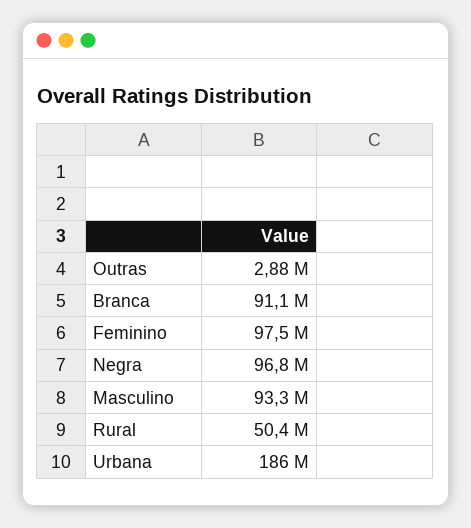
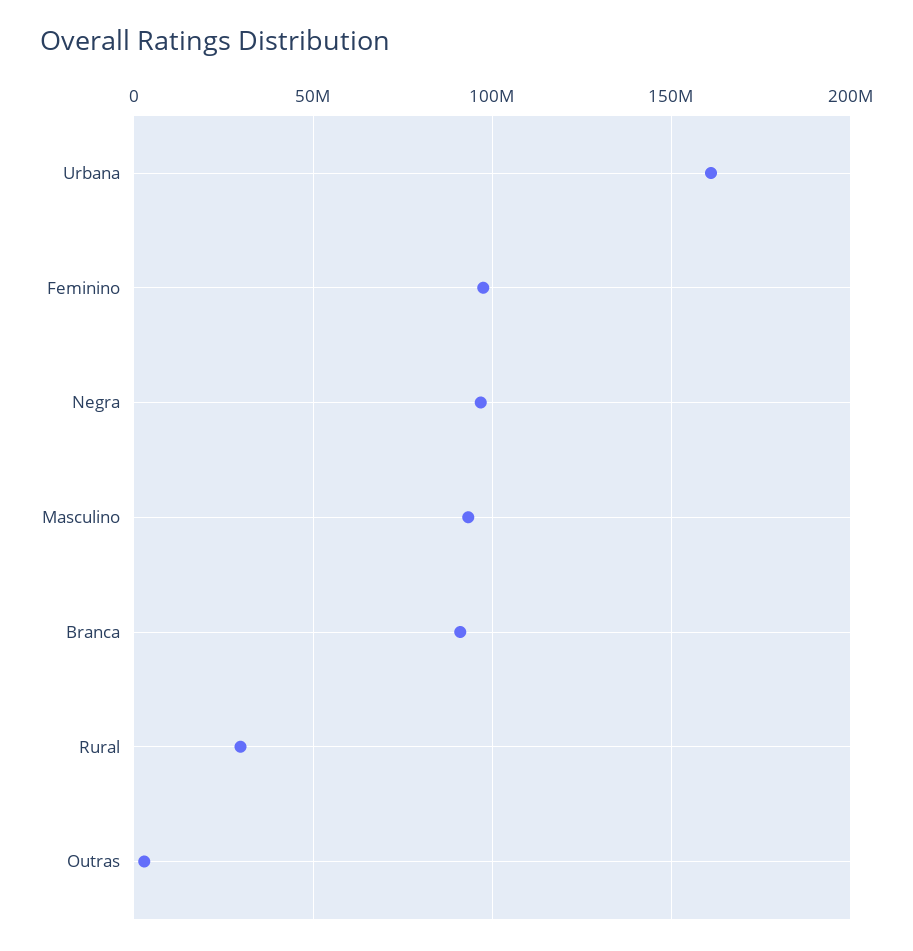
Rural: 50400000 -> 30000000
Urbana: 186000000 -> 160000000

